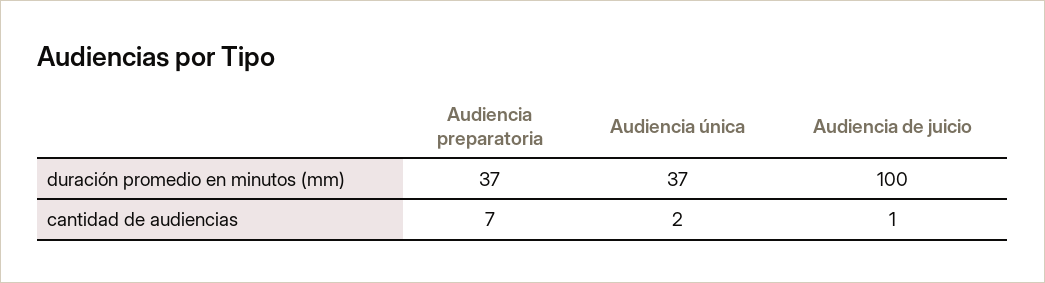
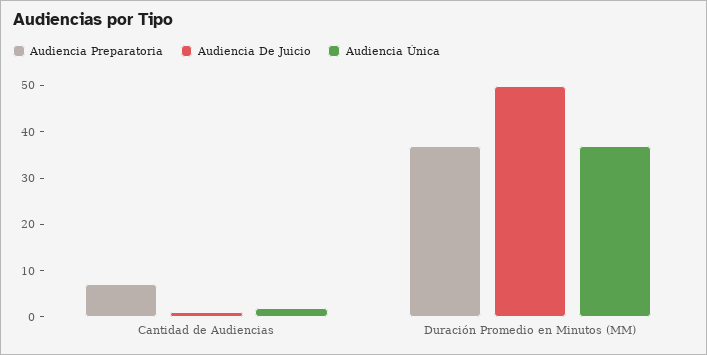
Audiencia de juicio, duración promedio en minutos (mm): 100 -> 50

